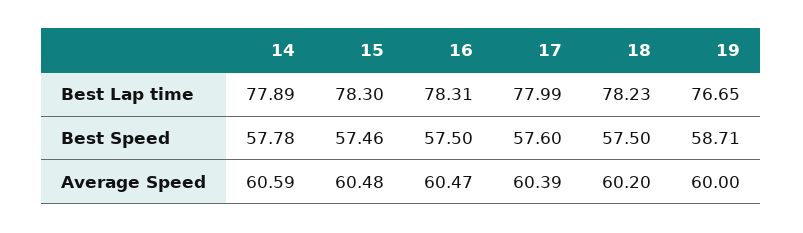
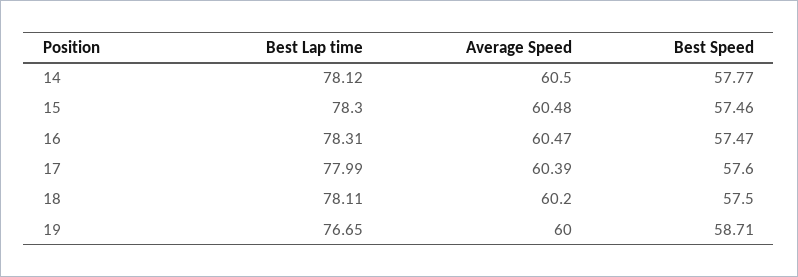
14, Best Lap time: 77.89 -> 78.12
18, Best Lap time: 78.23 -> 78.11
14, Best Speed: 57.78 -> 57.77
16, Best Speed: 57.5 -> 57.47
14, Average Speed: 60.59 -> 60.5

